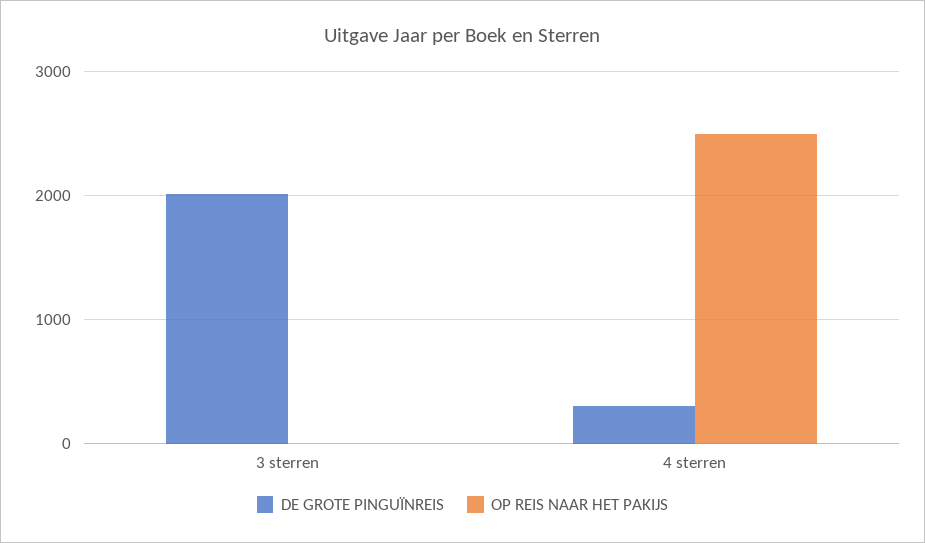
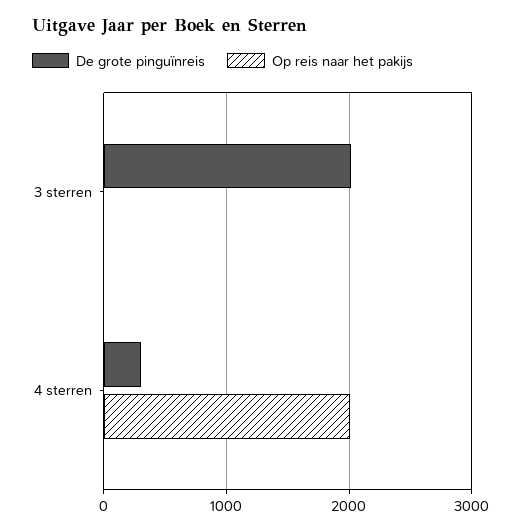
OP REIS NAAR HET PAKIJS, 4 sterren: 2500 -> 2000

